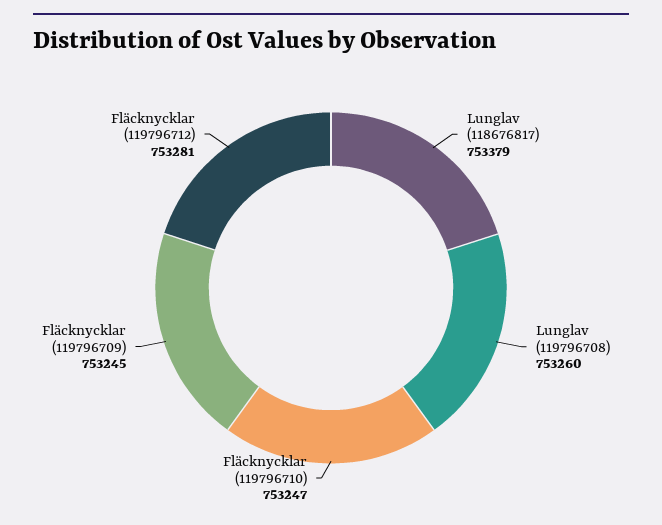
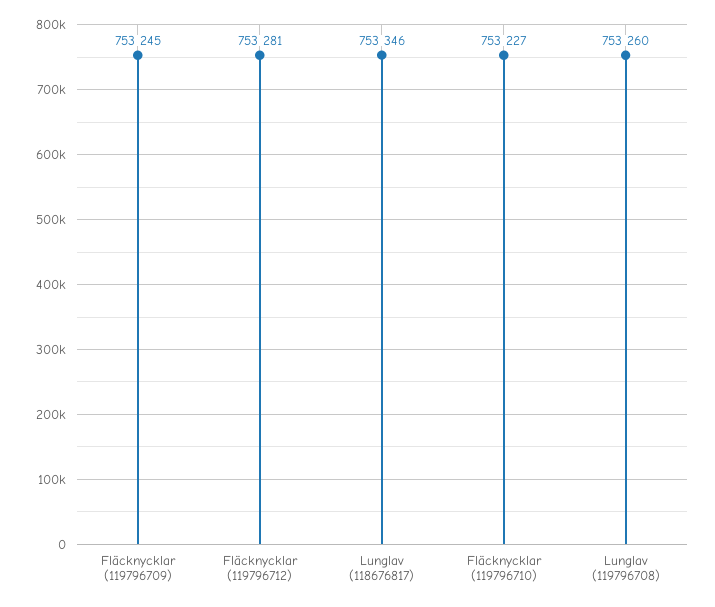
Lunglav (118676817): 753379 -> 753346
Fläcknycklar (119796710): 753247 -> 753227

